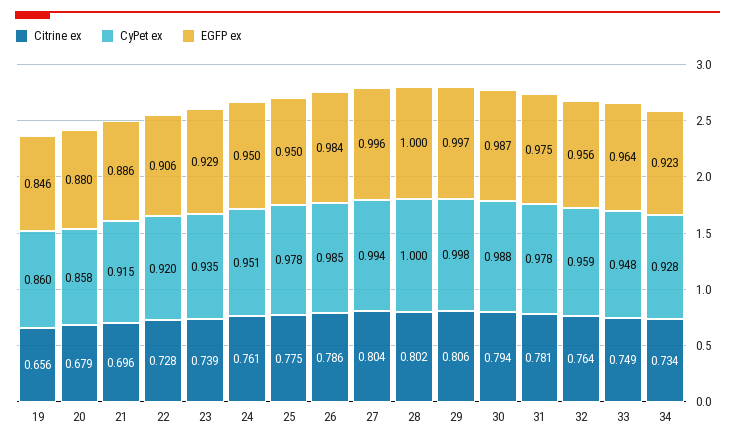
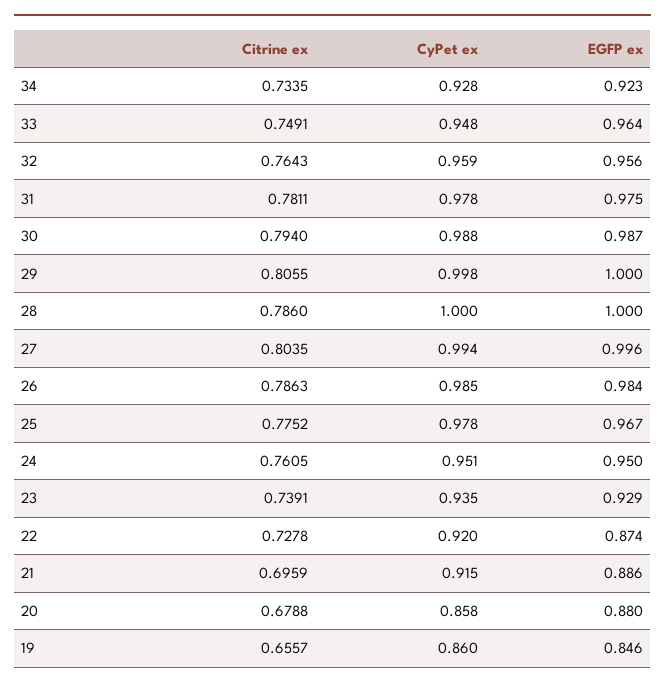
EGFP ex, 22: 0.906 -> 0.874
EGFP ex, 25: 0.95 -> 0.967
Citrine ex, 28: 0.802 -> 0.786
EGFP ex, 29: 0.997 -> 1

